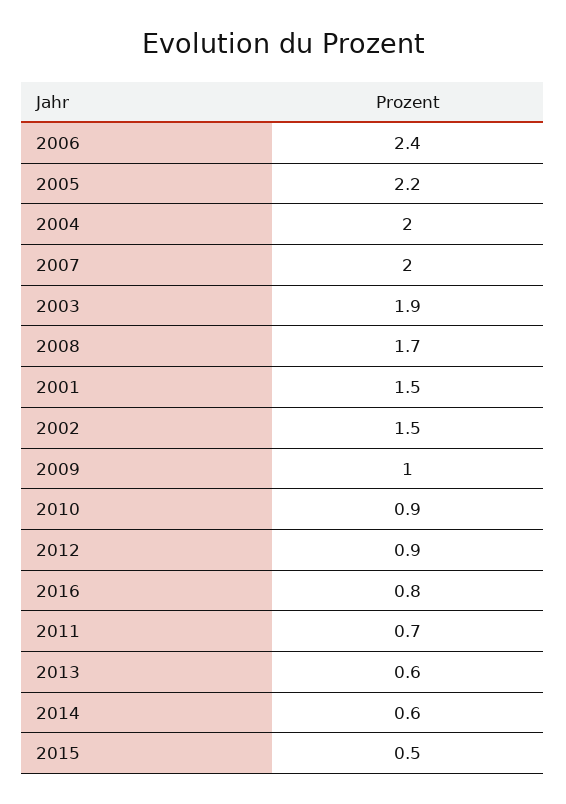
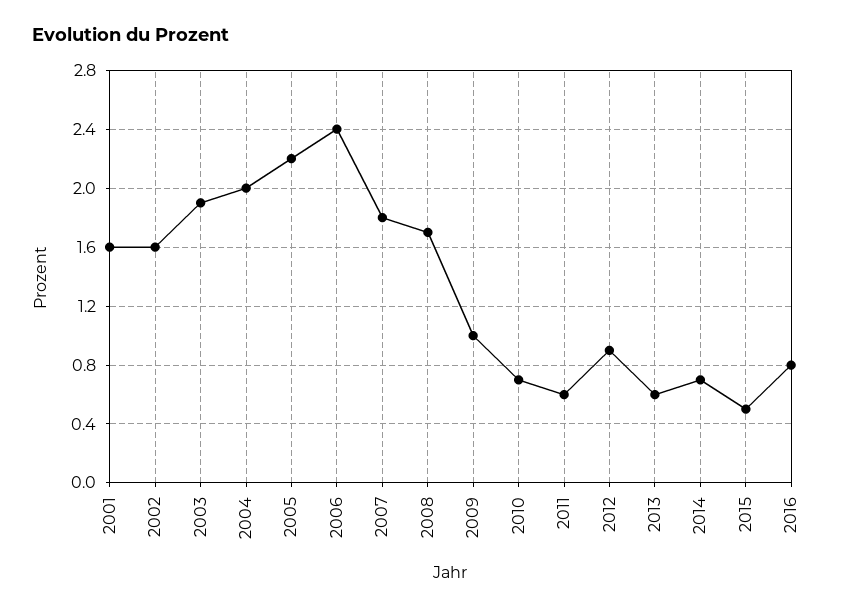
2007: 2 -> 1.8
2001: 1.5 -> 1.6
2002: 1.5 -> 1.6
2010: 0.9 -> 0.7
2011: 0.7 -> 0.6
2014: 0.6 -> 0.7

